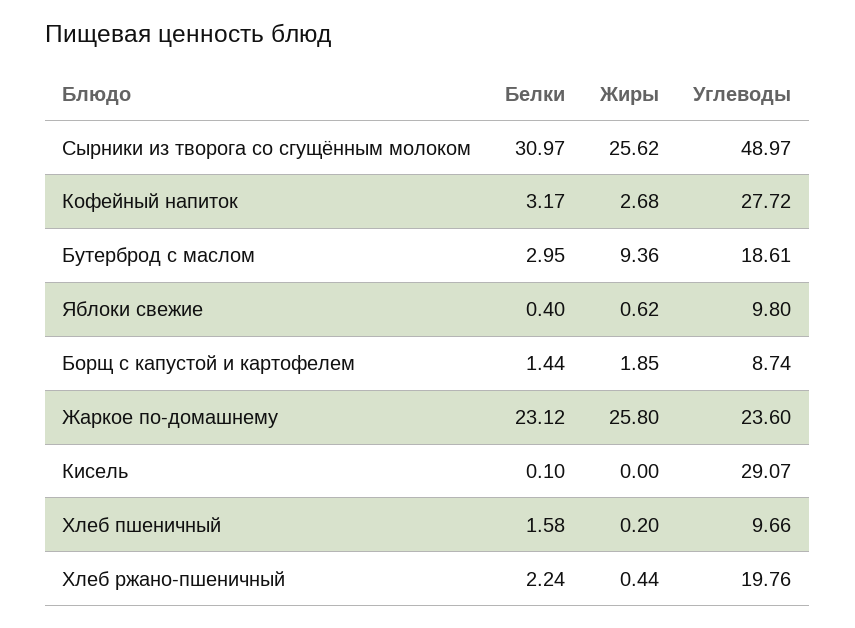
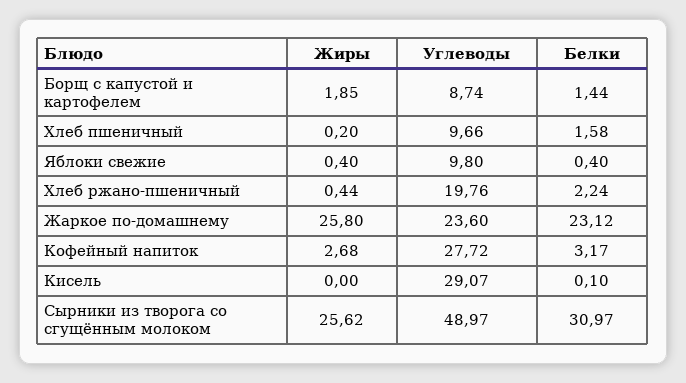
Белки, Бутерброд с маслом: 2.95 -> none
Жиры, Бутерброд с маслом: 9.36 -> none
Углеводы, Бутерброд с маслом: 18.61 -> none
Жиры, Яблоки свежие: 0.62 -> 0.4

